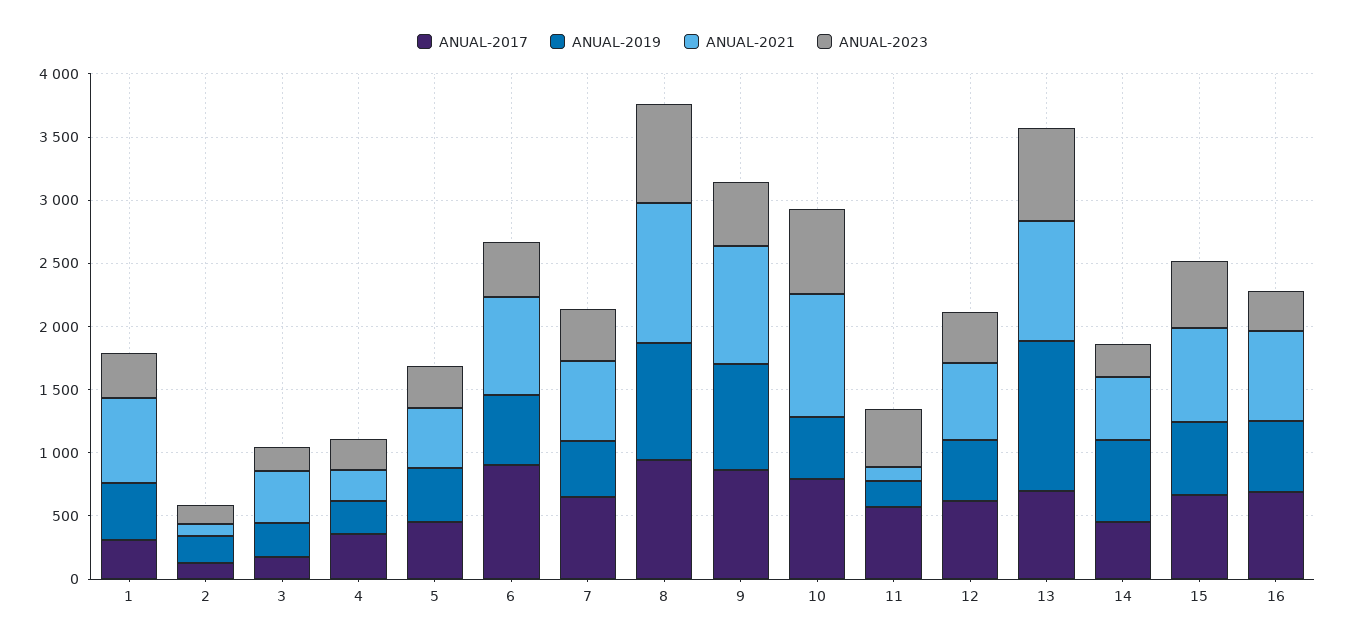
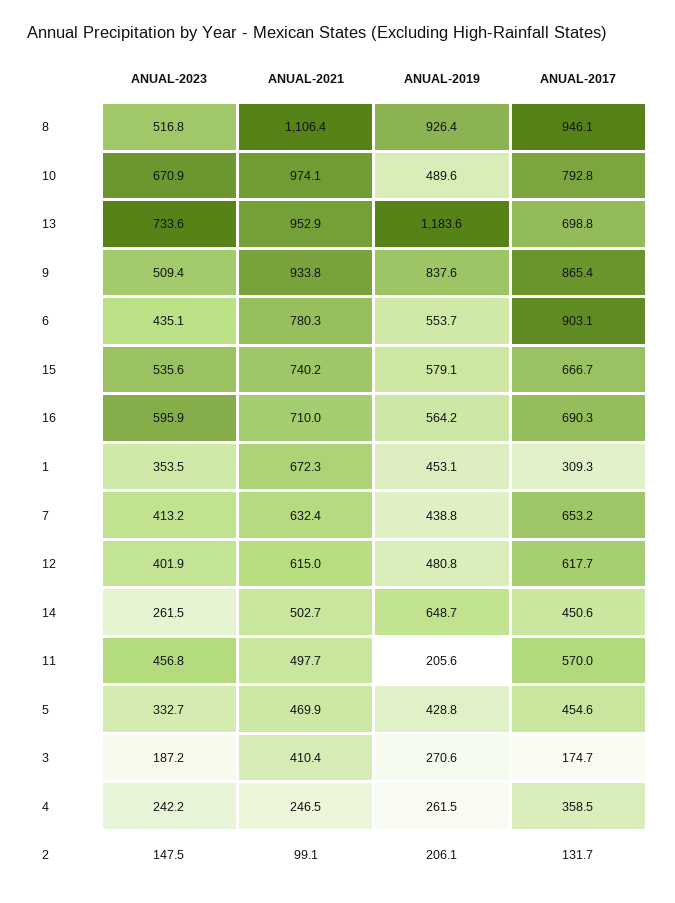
ANUAL-2023, 8: 800 -> 516.8
ANUAL-2021, 11: 100 -> 497.7
ANUAL-2023, 16: 300 -> 595.9

